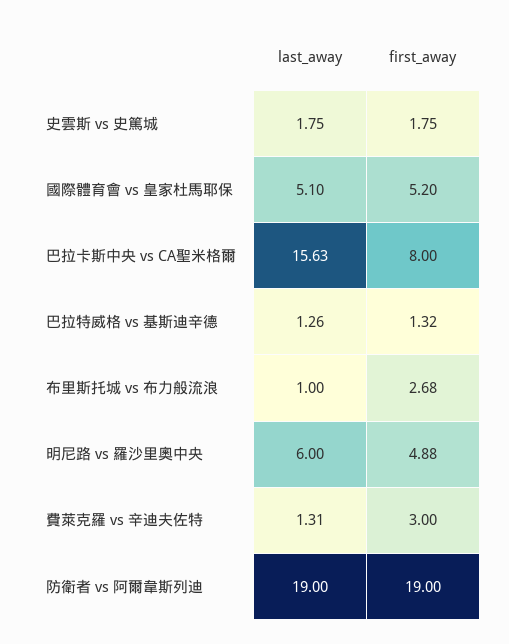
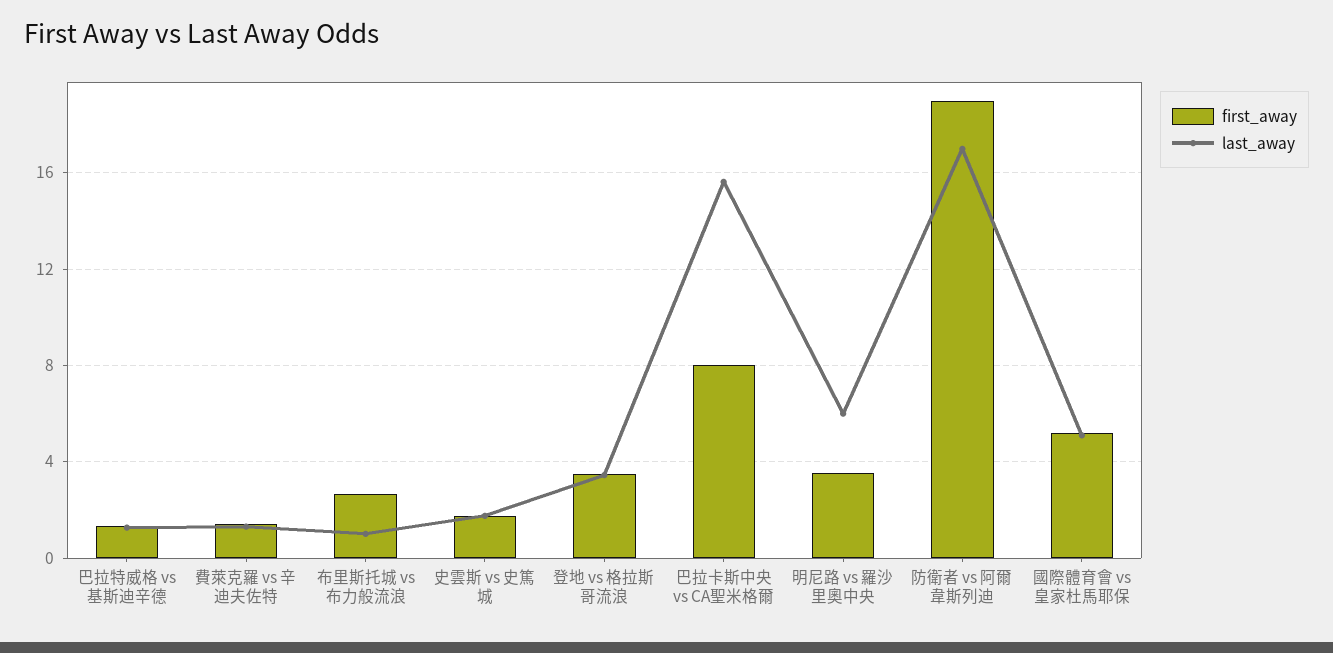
first_away, 明尼路 vs 羅沙里奧中央: 4.88 -> 3.5
first_away, 費萊克羅 vs 辛迪夫佐特: 3 -> 1.5
last_away, 防衛者 vs 阿爾韋斯列迪: 19 -> 17
first_away, 登地 vs 格拉斯哥流浪: none -> 3.5
last_away, 登地 vs 格拉斯哥流浪: none -> 3.5

